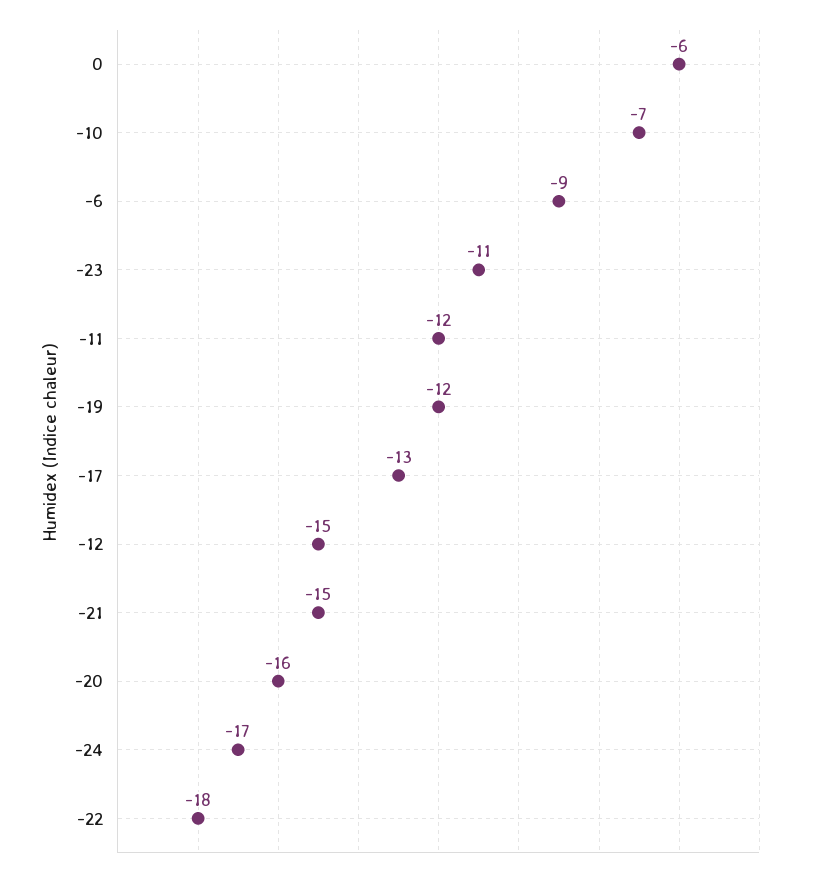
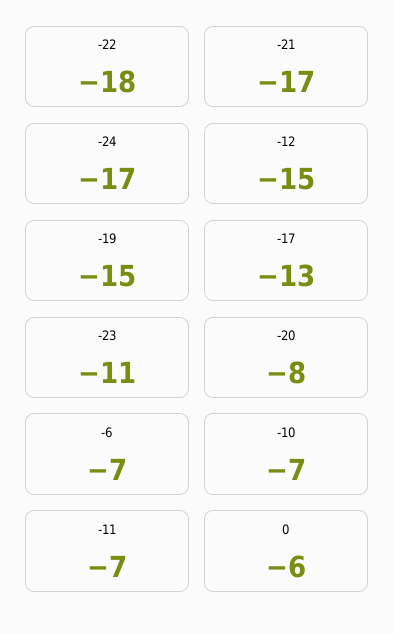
-6: -9 -> -7
-11: -12 -> -7
-19: -12 -> -15
-21: -15 -> -17
-20: -16 -> -8

